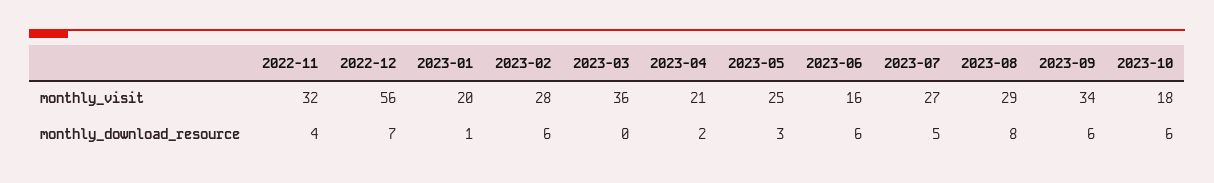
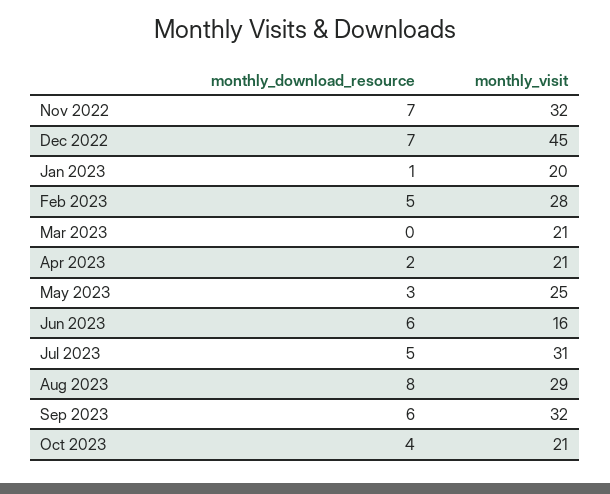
2022-12, monthly_visit: 56 -> 45
2023-03, monthly_visit: 36 -> 21
2023-07, monthly_visit: 27 -> 31
2023-09, monthly_visit: 34 -> 32
2023-10, monthly_visit: 18 -> 21
2022-11, monthly_download_resource: 4 -> 7
2023-02, monthly_download_resource: 6 -> 5
2023-10, monthly_download_resource: 6 -> 4

